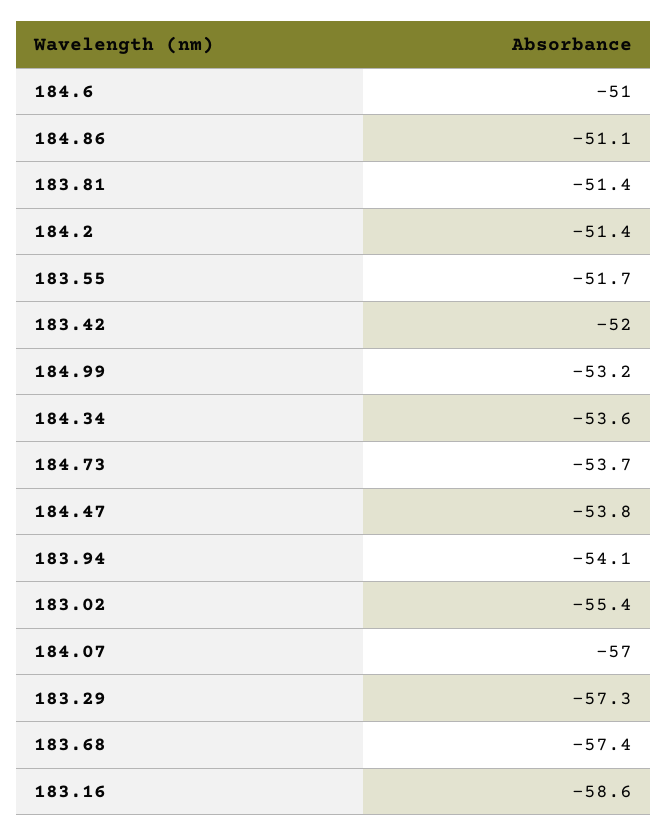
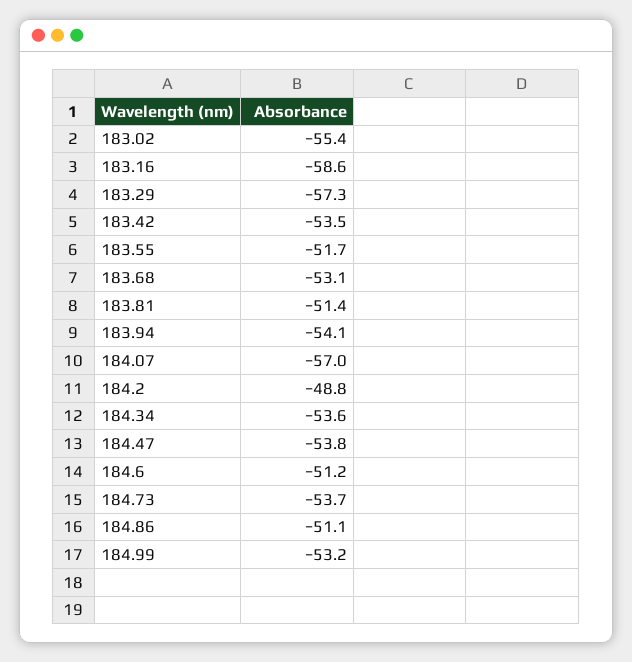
184.6: -51 -> -51.2
184.2: -51.4 -> -48.8
183.42: -52 -> -53.5
183.68: -57.4 -> -53.1

